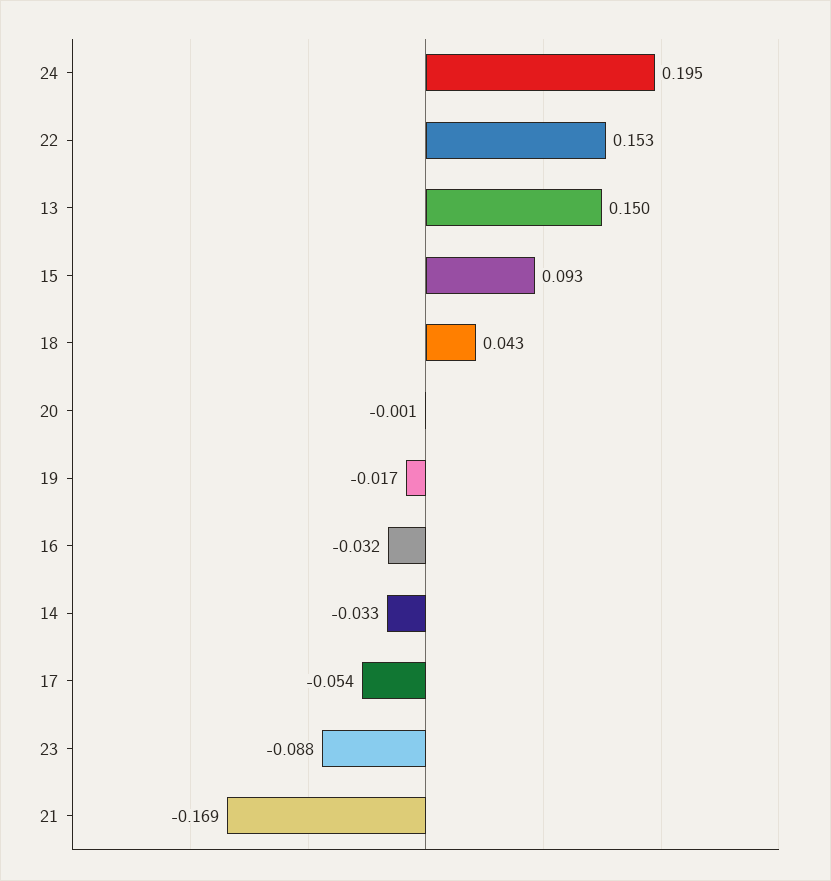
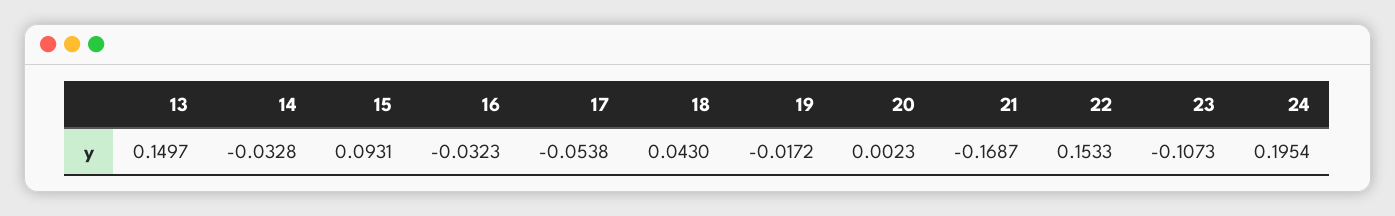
20: -0.001 -> 0.0023
23: -0.088 -> -0.1073

